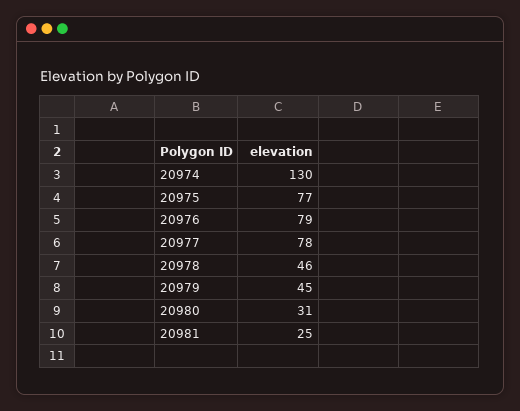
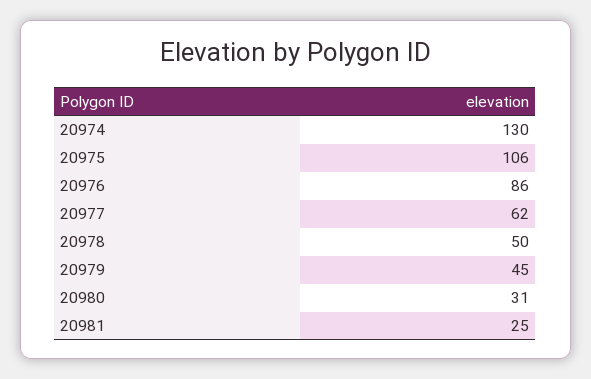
20975: 77 -> 106
20976: 79 -> 86
20977: 78 -> 62
20978: 46 -> 50

